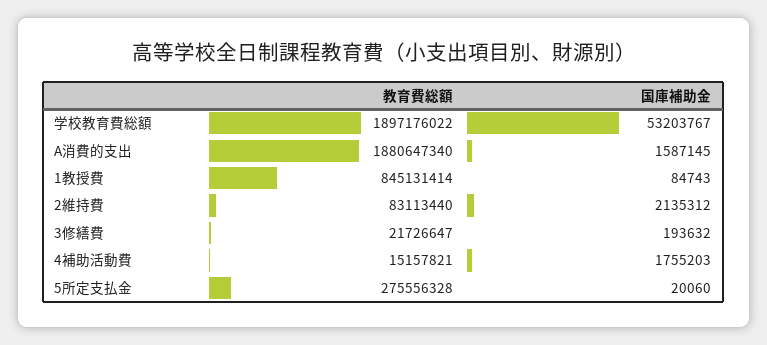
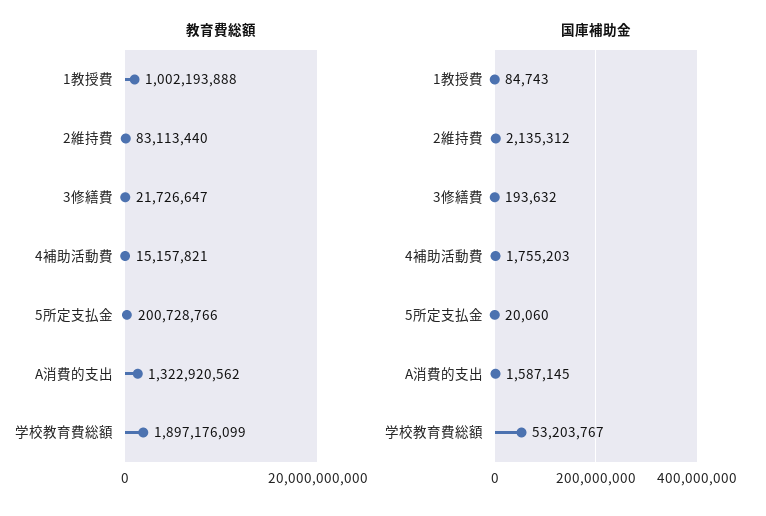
教育費総額, 学校教育費総額: 1897176022 -> 1897176099
教育費総額, A消費的支出: 1880647340 -> 1322920562
教育費総額, 1教授費: 845131414 -> 1002193888
教育費総額, 5所定支払金: 275556328 -> 200728766

